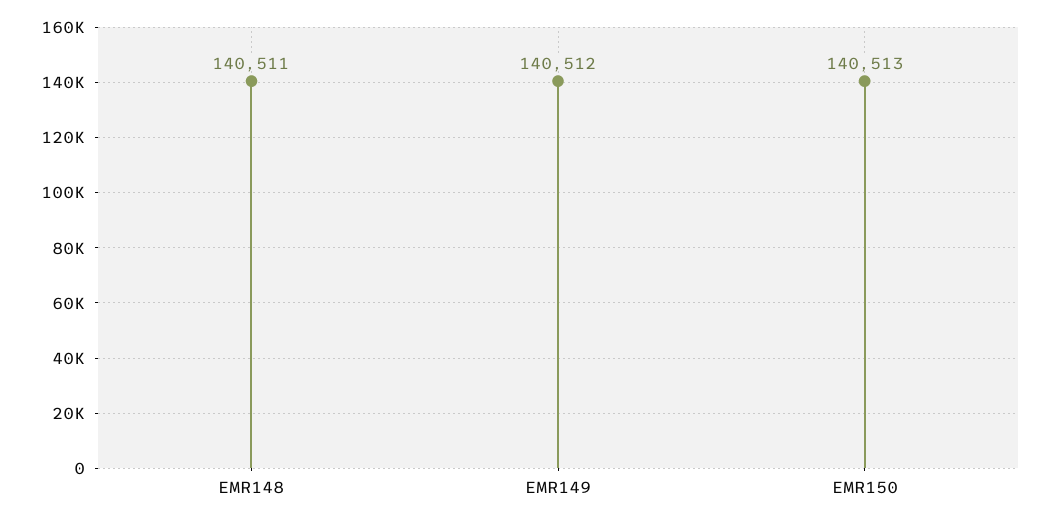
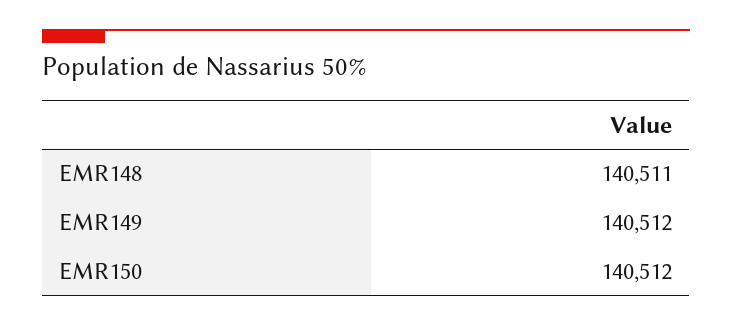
EMR150: 140513 -> 140512

